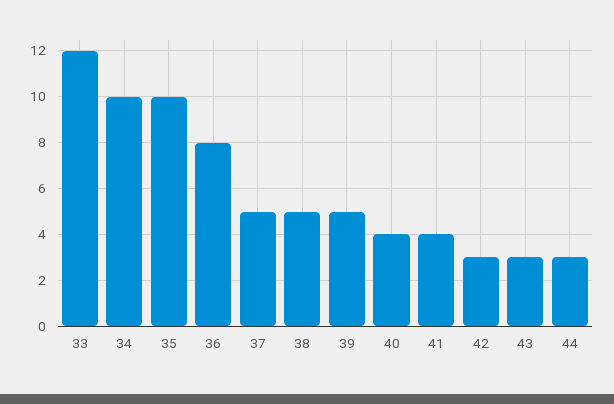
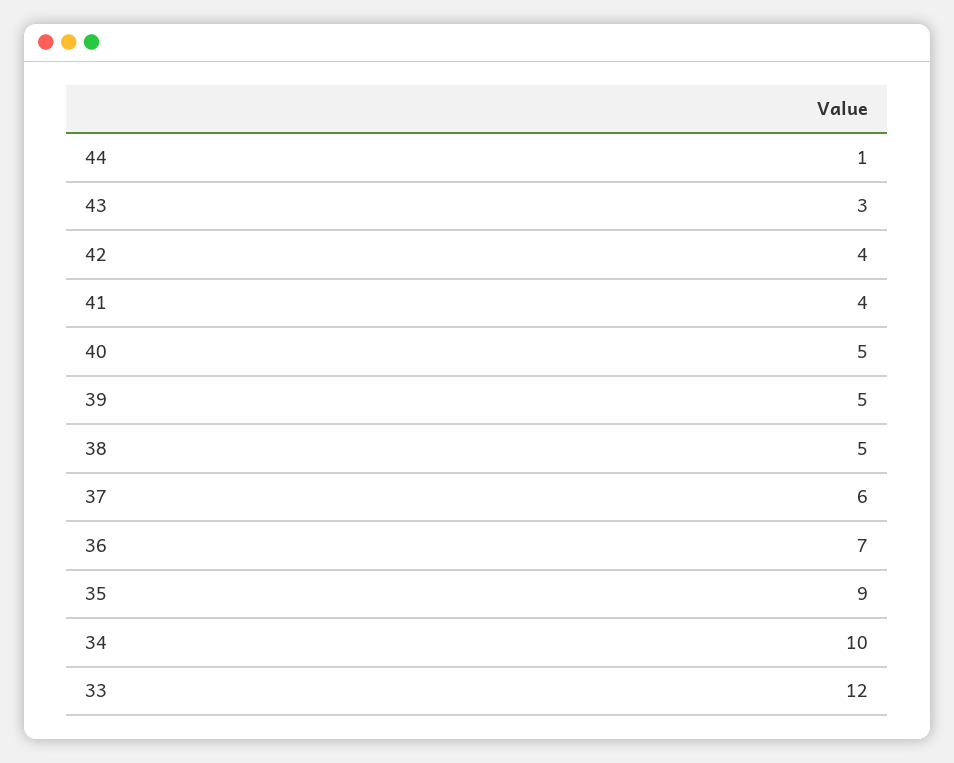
35: 10 -> 9
36: 8 -> 7
37: 5 -> 6
40: 4 -> 5
42: 3 -> 4
44: 3 -> 1

